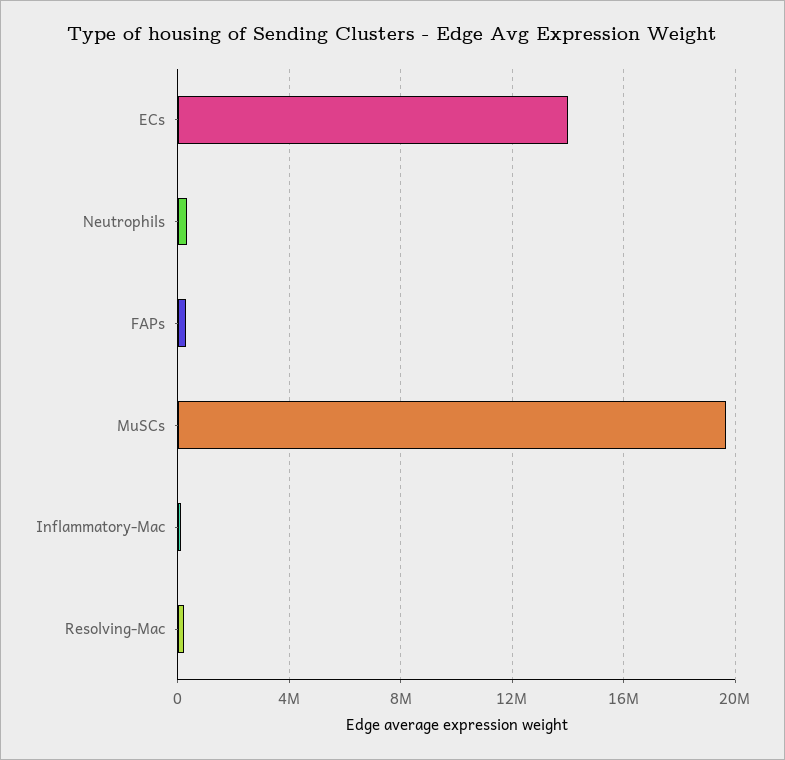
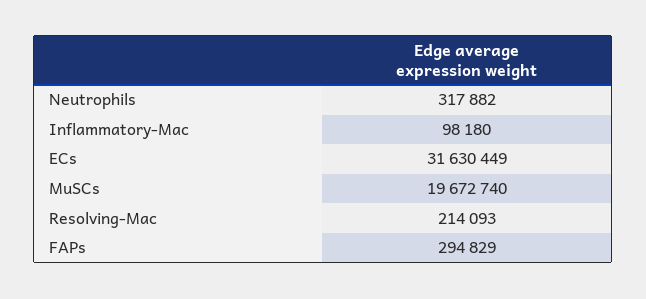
ECs: 14000000 -> 31630449

